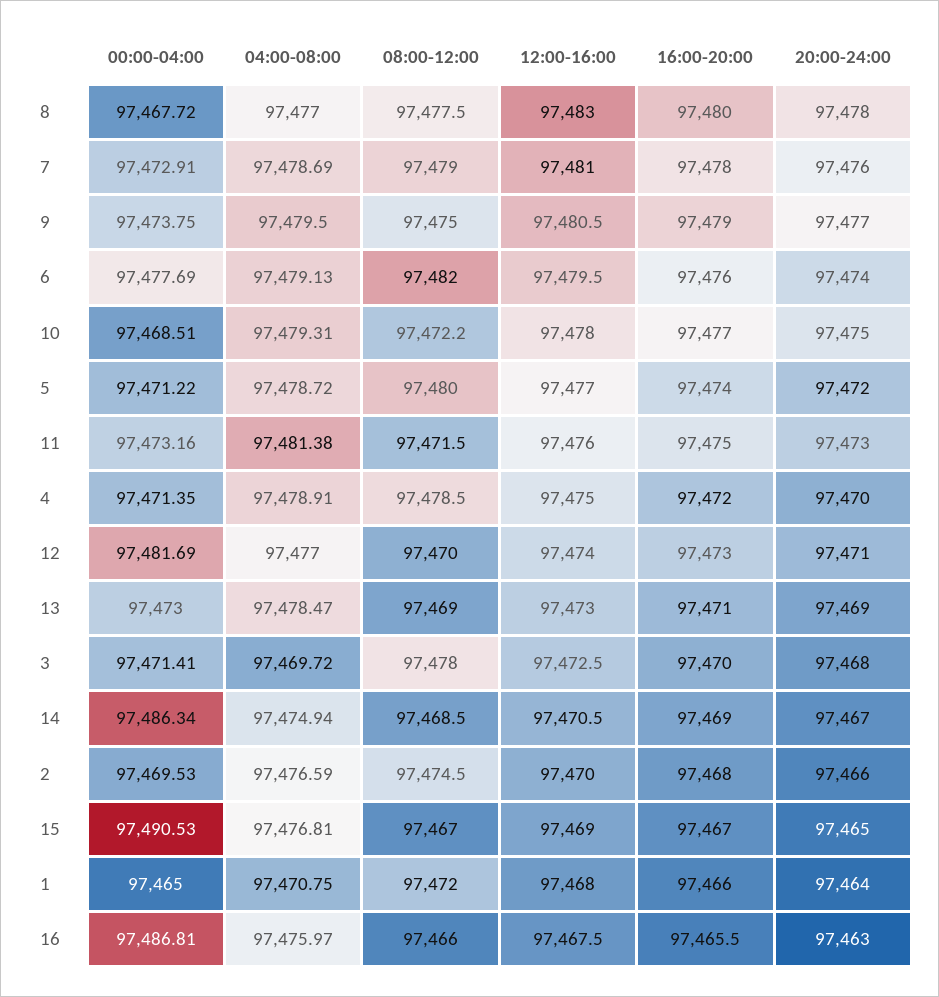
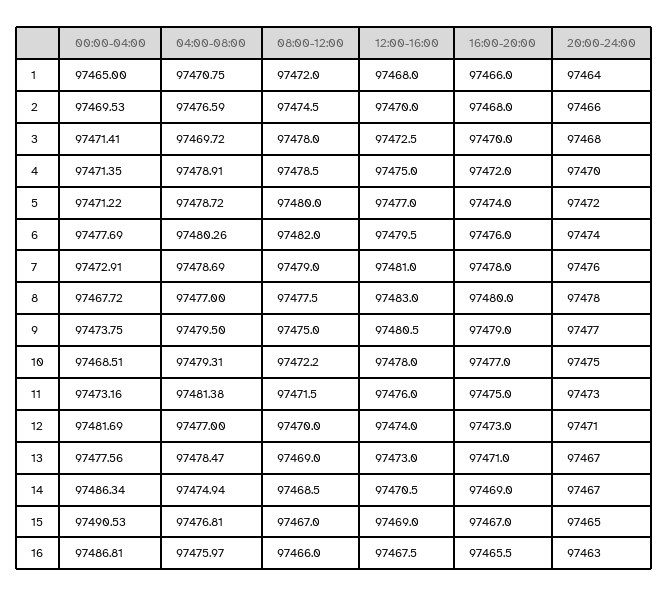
04:00-08:00, 6: 97479.13 -> 97480.26
00:00-04:00, 13: 97473 -> 97477.56
20:00-24:00, 13: 97469 -> 97467

